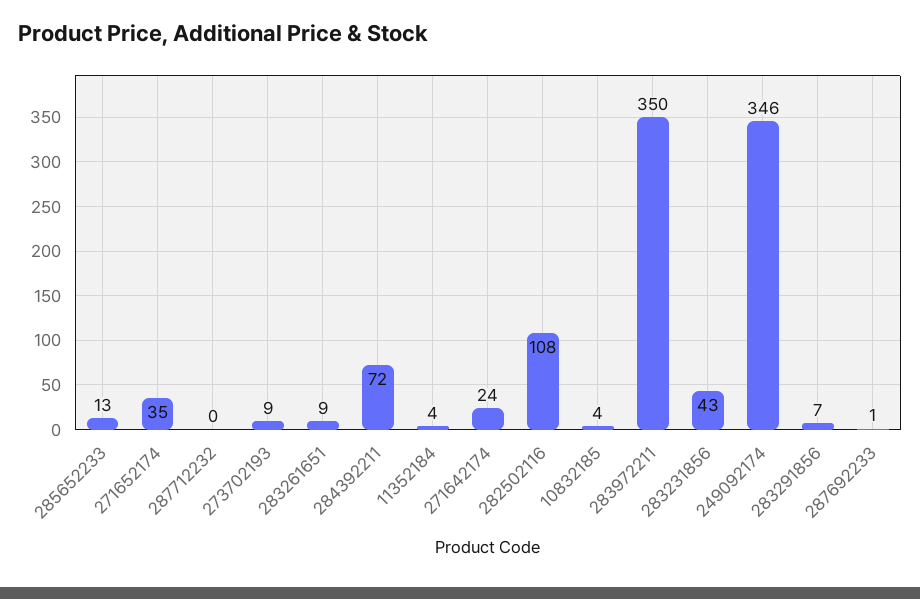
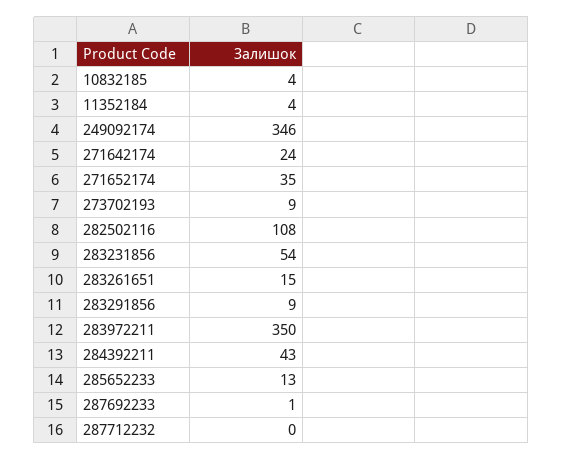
283261651: 9 -> 15
284392211: 72 -> 43
283231856: 43 -> 54
283291856: 7 -> 9

